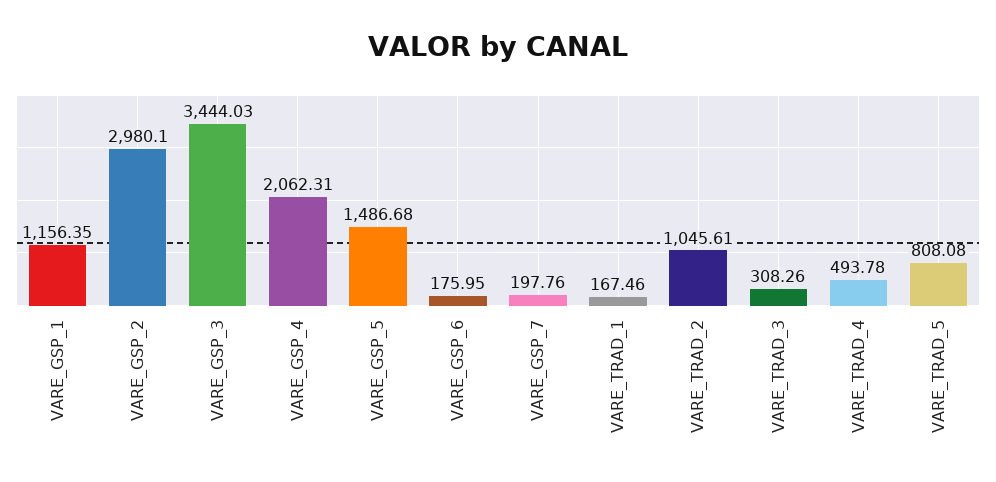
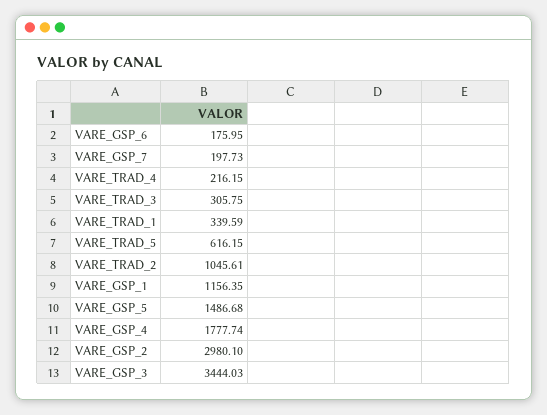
VARE_GSP_4: 2062.31 -> 1777.74
VARE_GSP_7: 197.76 -> 197.73
VARE_TRAD_1: 167.46 -> 339.59
VARE_TRAD_3: 308.26 -> 305.75
VARE_TRAD_4: 493.78 -> 216.15
VARE_TRAD_5: 808.08 -> 616.15

